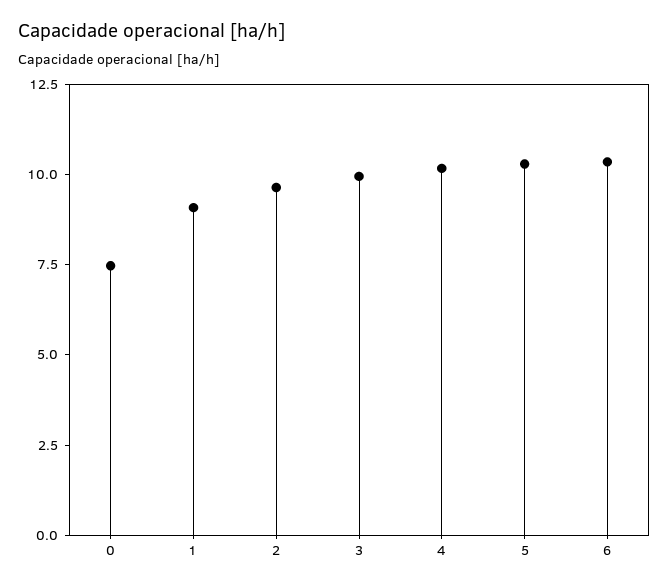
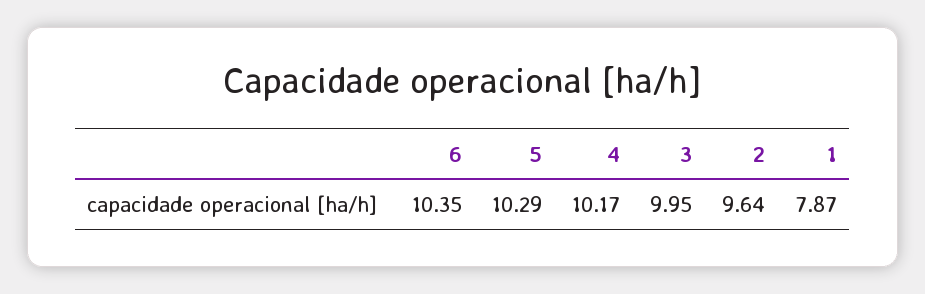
0: 7.5 -> none
1: 9 -> 7.87

